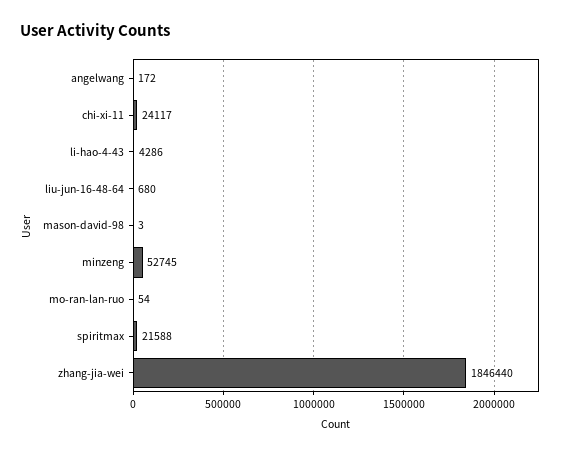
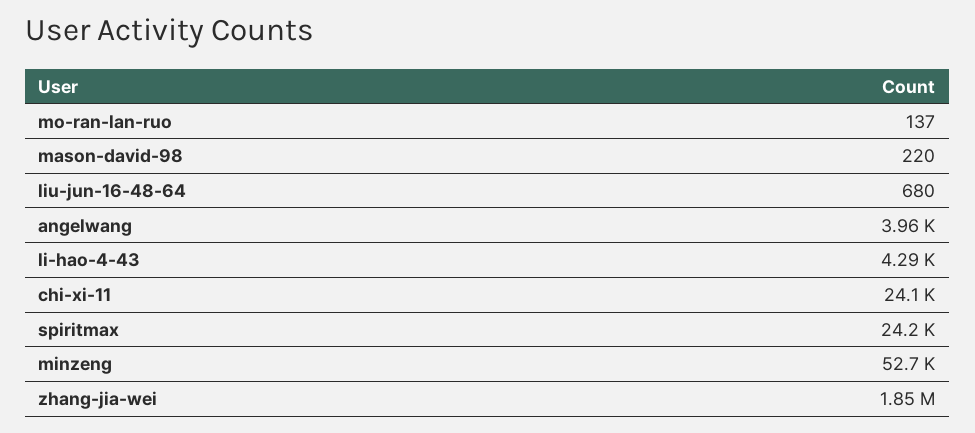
angelwang: 172 -> 3960
mason-david-98: 3 -> 220
mo-ran-lan-ruo: 54 -> 137
spiritmax: 21588 -> 24200

